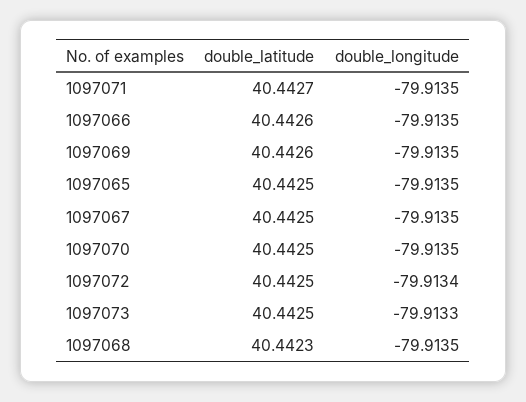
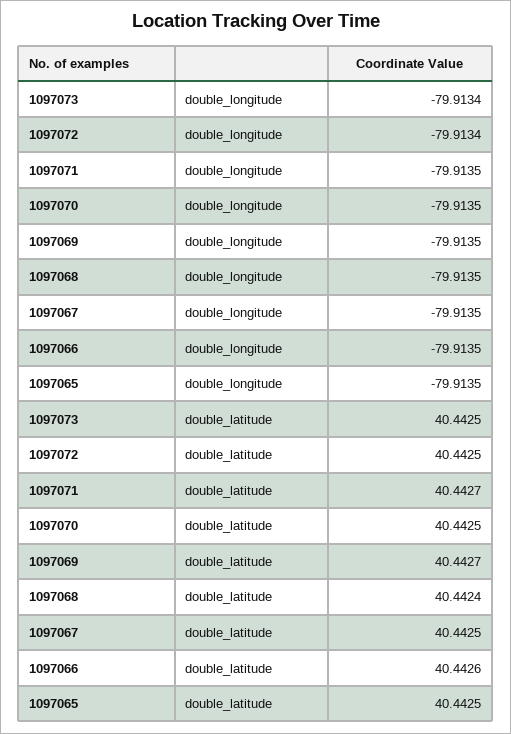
double_latitude, 1097069: 40.4426 -> 40.4427
double_longitude, 1097073: -79.9133 -> -79.9134
double_latitude, 1097068: 40.4423 -> 40.4424

